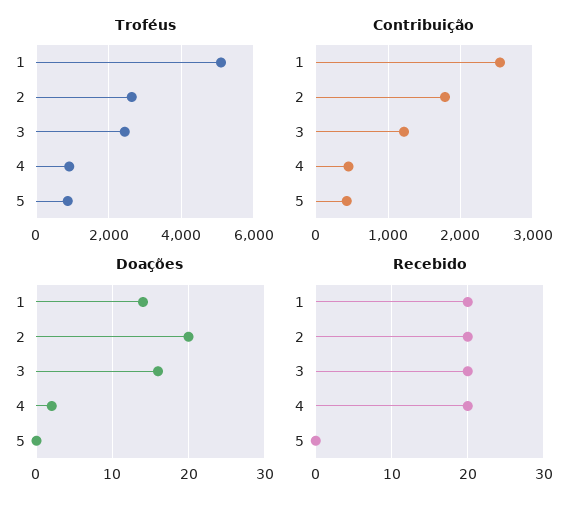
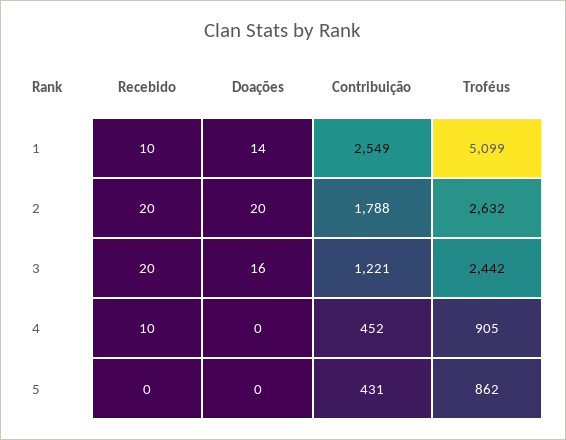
Doações, 4: 2 -> 0
Recebido, 1: 20 -> 10
Recebido, 4: 20 -> 10

